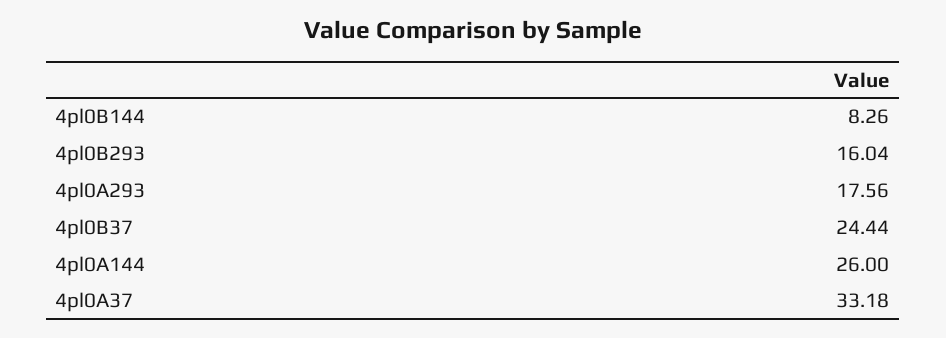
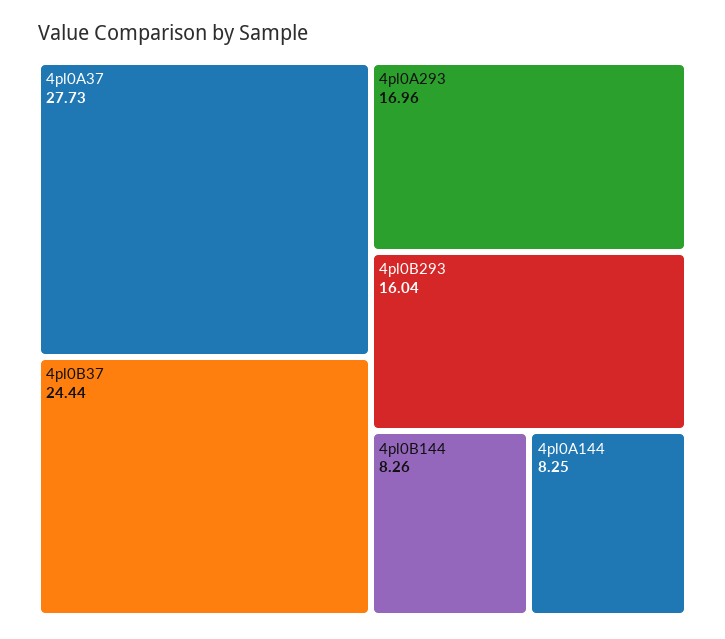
4pl0A293: 17.56 -> 16.96
4pl0A144: 26 -> 8.25
4pl0A37: 33.18 -> 27.73

